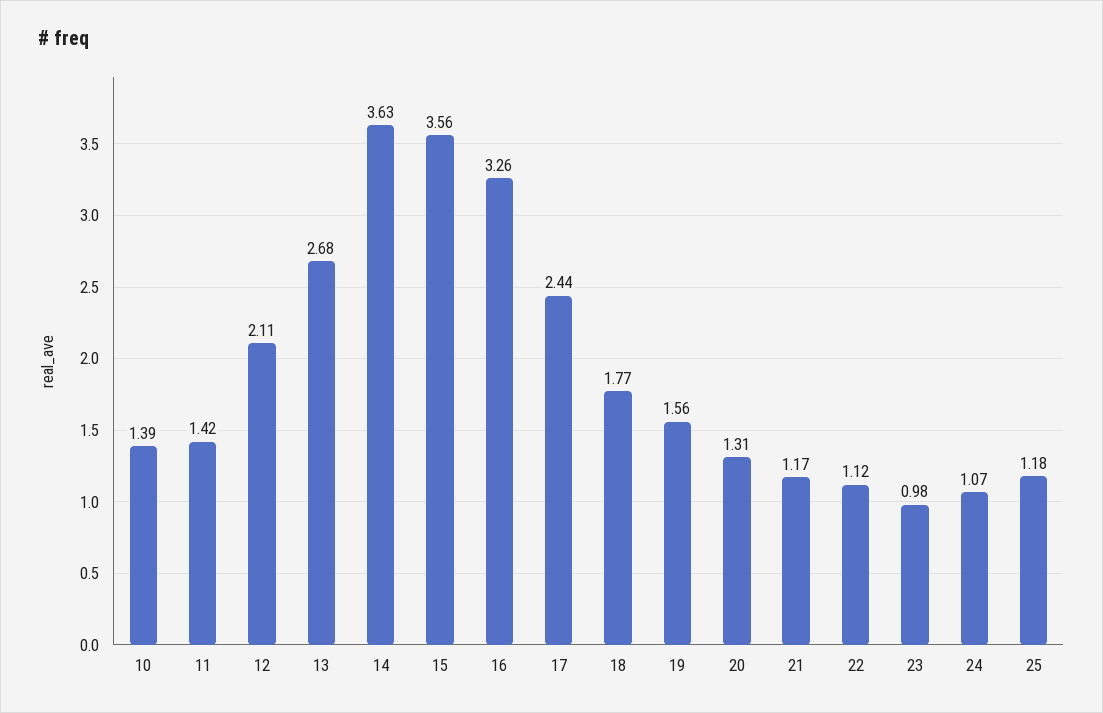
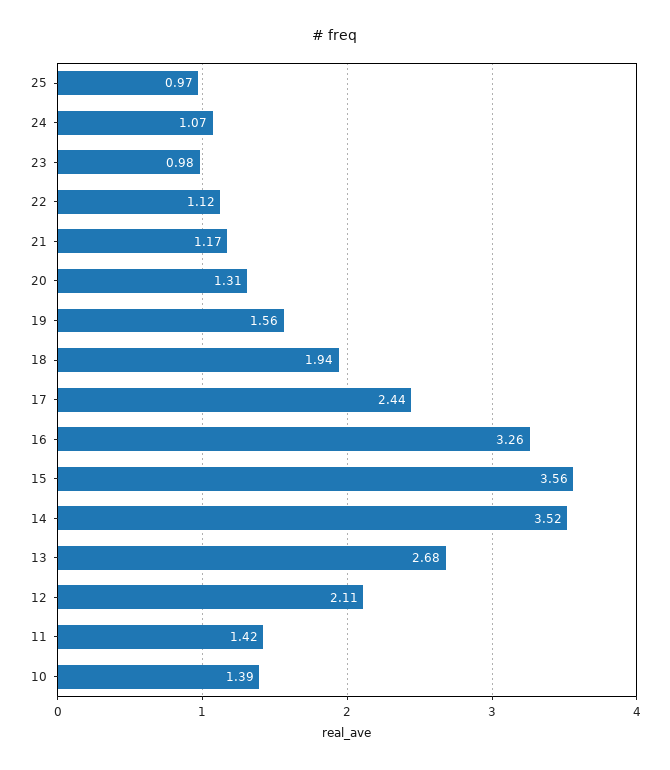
14: 3.63 -> 3.52
18: 1.77 -> 1.94
25: 1.18 -> 0.97

